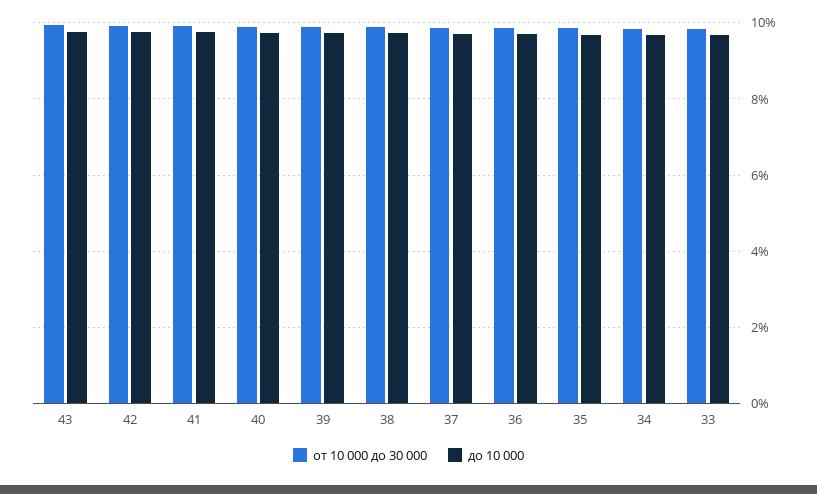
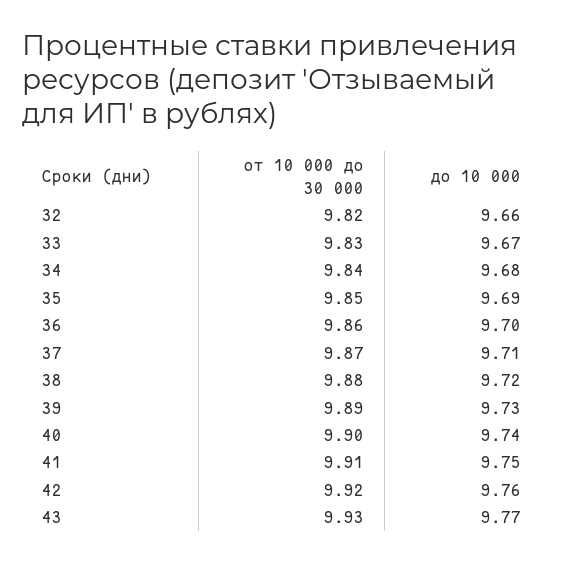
от 10 000 до 30 000, 32: none -> 9.82
до 10 000, 32: none -> 9.66

